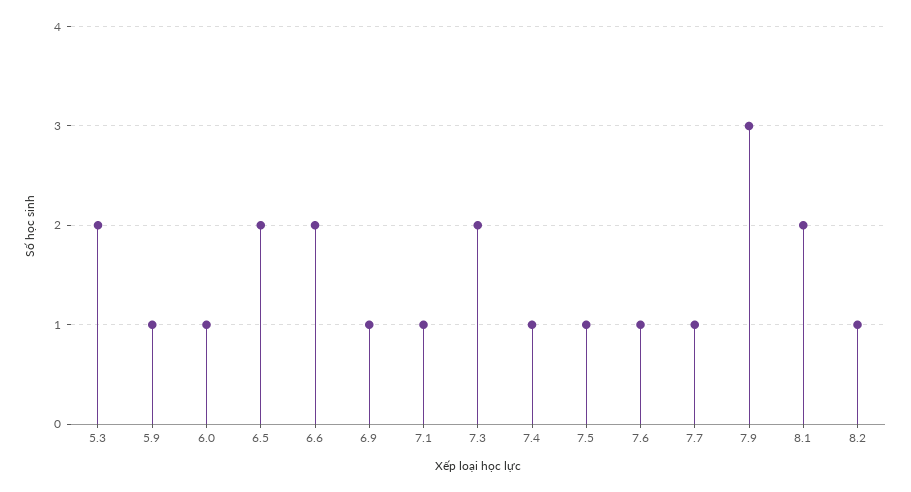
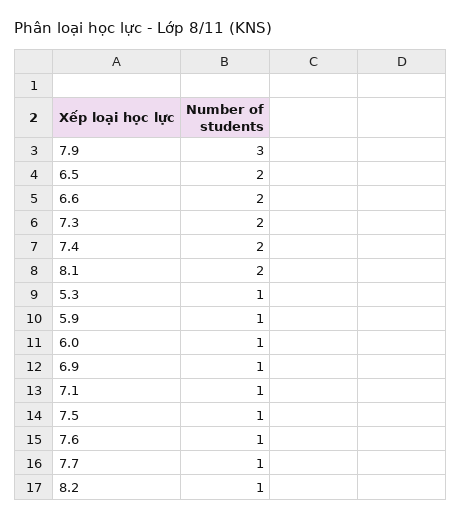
5.3: 2 -> 1
7.4: 1 -> 2

